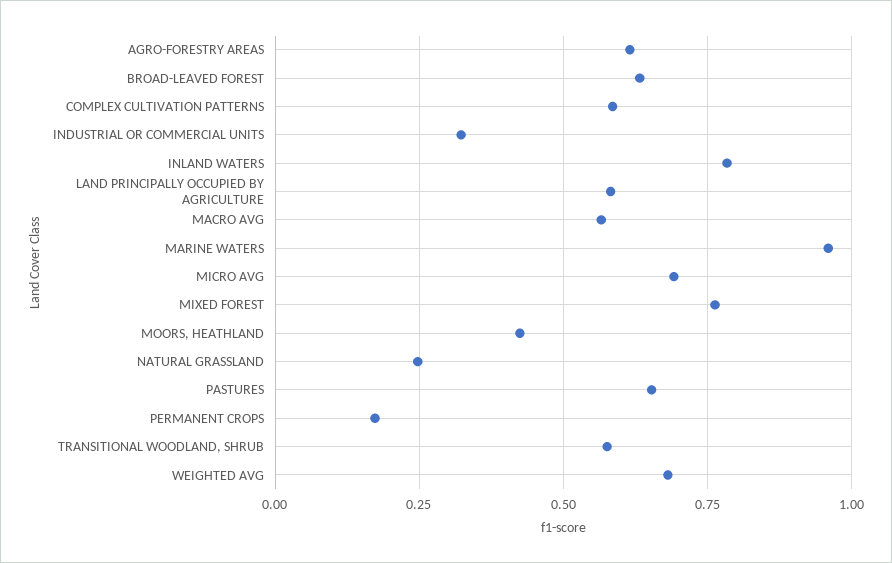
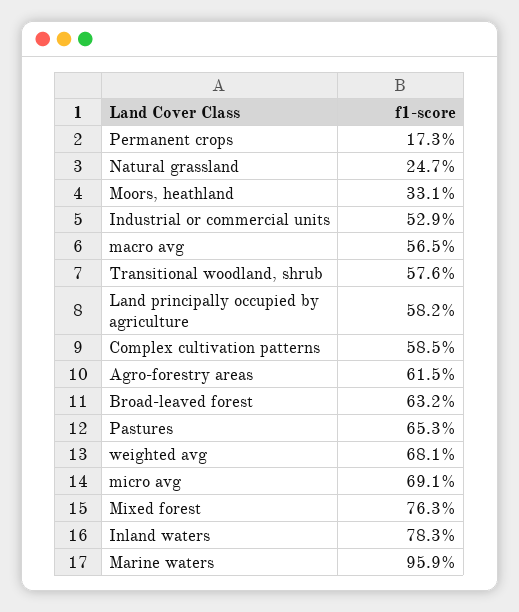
INDUSTRIAL OR COMMERCIAL UNITS: 0.325 -> 0.529
MOORS, HEATHLAND: 0.425 -> 0.331

